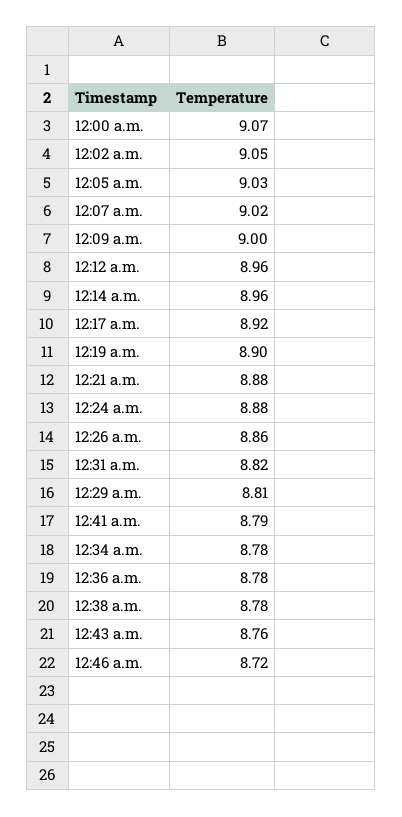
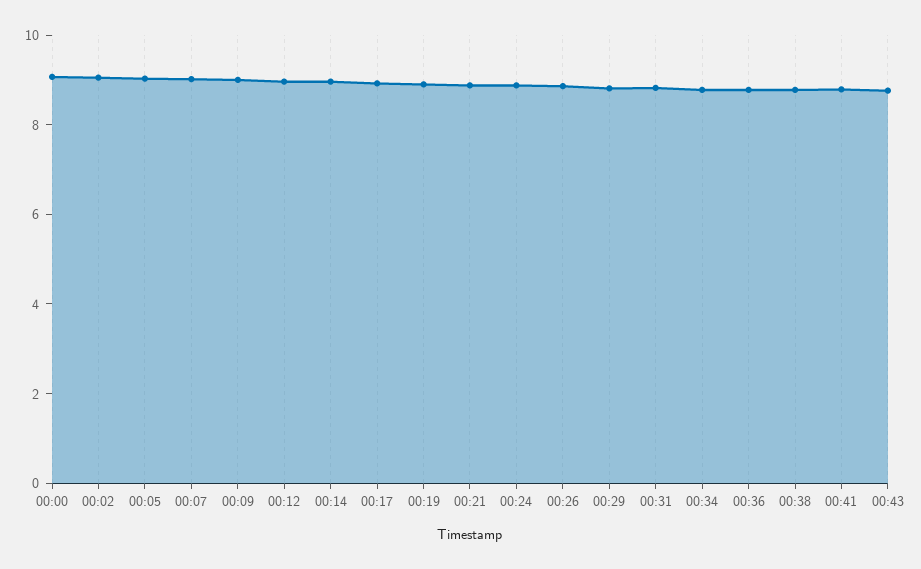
12:46 a.m.: 8.72 -> none

